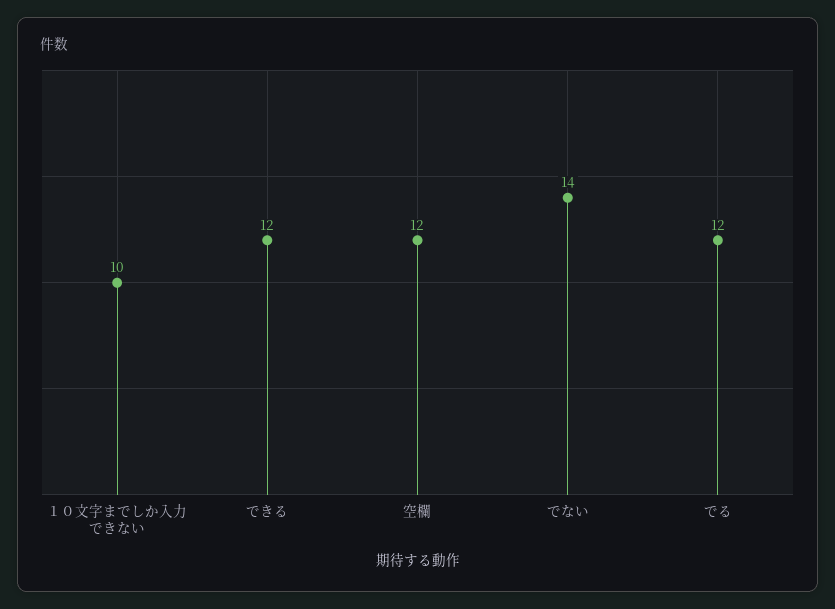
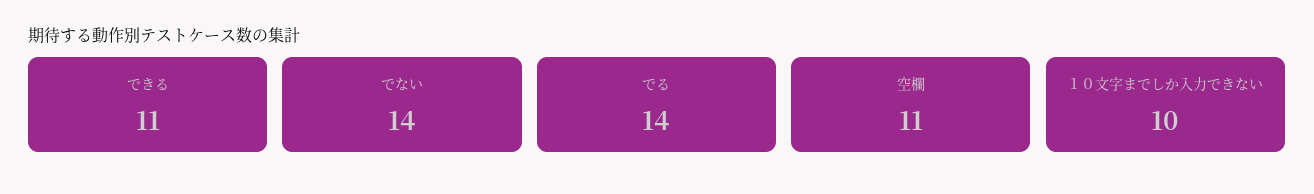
できる: 12 -> 11
空欄: 12 -> 11
でる: 12 -> 14

